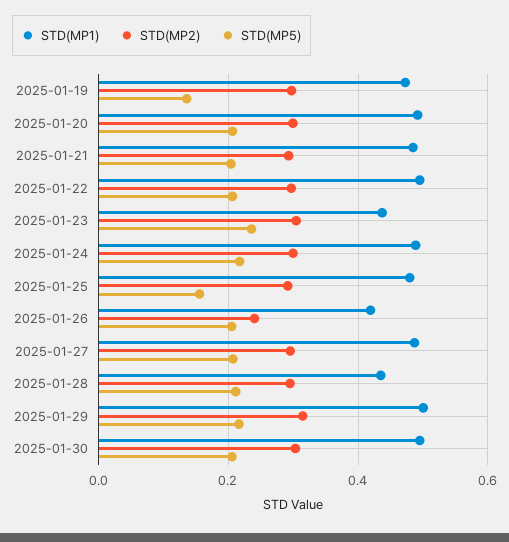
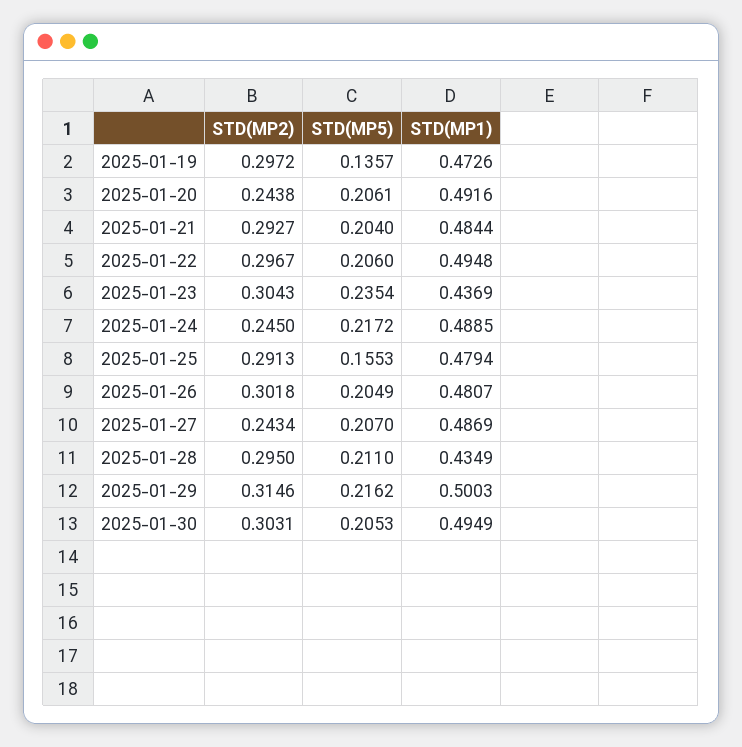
STD(MP2), 2025-01-20: 0.3 -> 0.2438
STD(MP2), 2025-01-24: 0.3 -> 0.245
STD(MP1), 2025-01-26: 0.42 -> 0.4807
STD(MP2), 2025-01-26: 0.24 -> 0.3018
STD(MP2), 2025-01-27: 0.3 -> 0.2434

